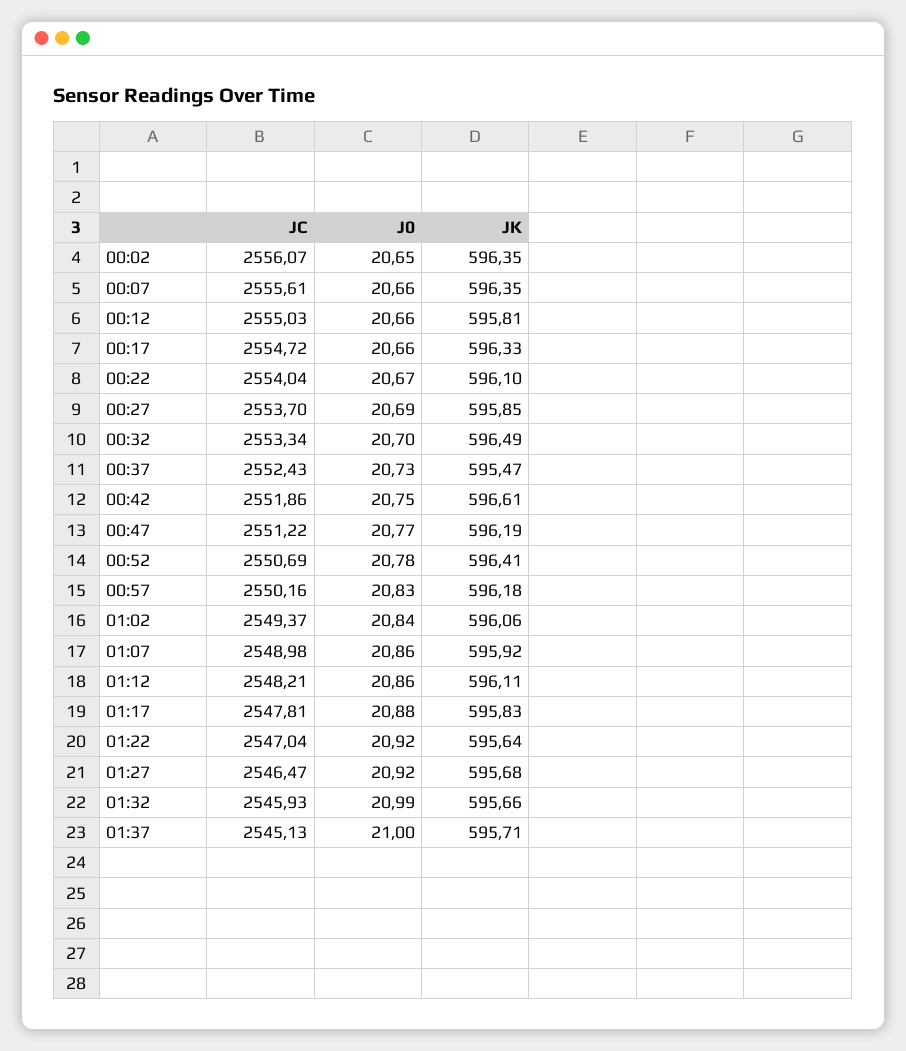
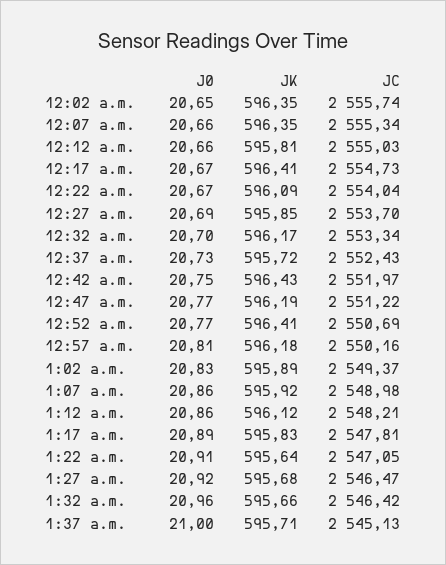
JC, 00:02: 2556.07 -> 2555.74
JC, 00:07: 2555.61 -> 2555.34
JC, 00:17: 2554.72 -> 2554.73
J0, 00:17: 20.66 -> 20.67
JK, 00:17: 596.33 -> 596.41
JK, 00:22: 596.1 -> 596.09
JK, 00:32: 596.49 -> 596.17
JK, 00:37: 595.47 -> 595.72
JC, 00:42: 2551.86 -> 2551.97
JK, 00:42: 596.61 -> 596.43
J0, 00:52: 20.78 -> 20.77
J0, 00:57: 20.83 -> 20.81
J0, 01:02: 20.84 -> 20.83
JK, 01:02: 596.06 -> 595.89
JK, 01:12: 596.11 -> 596.12
J0, 01:17: 20.88 -> 20.89
JC, 01:22: 2547.04 -> 2547.05
J0, 01:22: 20.92 -> 20.91
JC, 01:32: 2545.93 -> 2546.42
J0, 01:32: 20.99 -> 20.96

